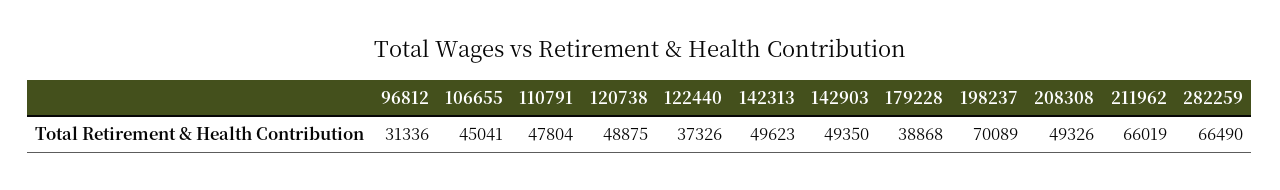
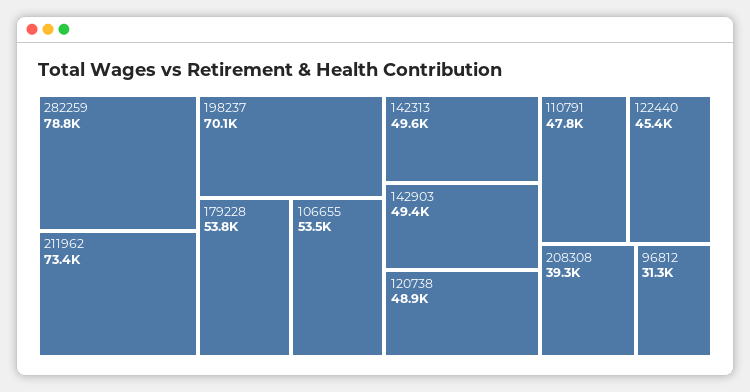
106655: 45041 -> 53500
122440: 37326 -> 45400
179228: 38868 -> 53800
208308: 49326 -> 39300
211962: 66019 -> 73400
282259: 66490 -> 78800

